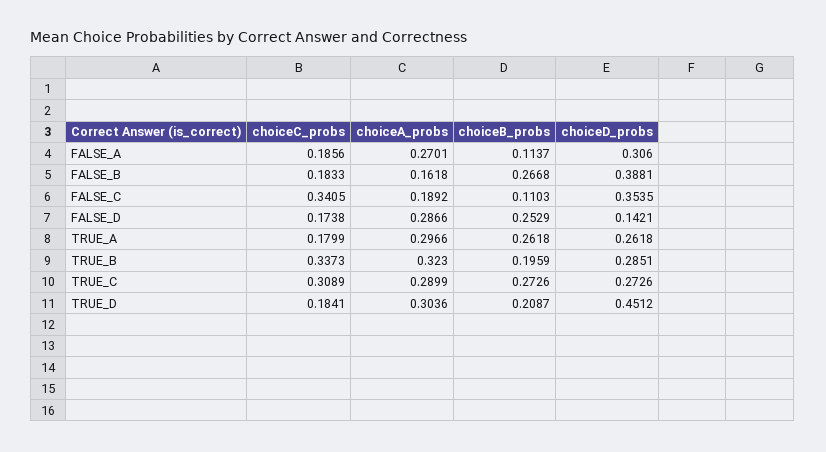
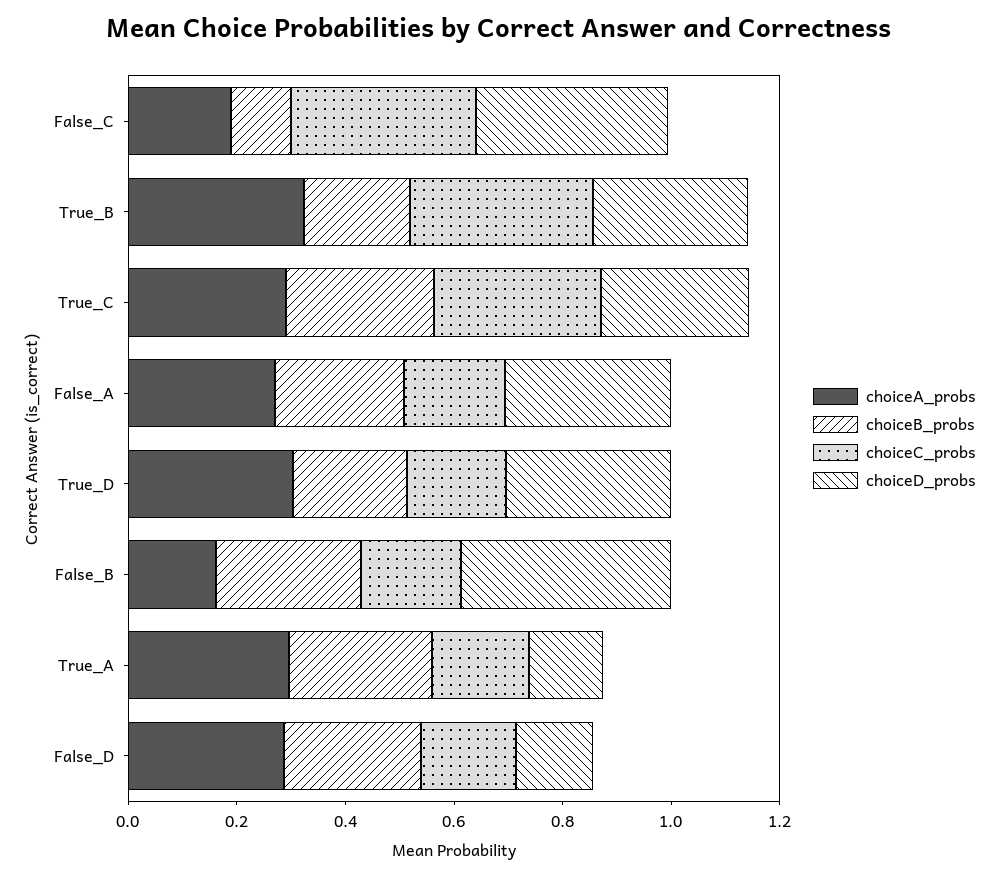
choiceB_probs, FALSE_A: 0.1137 -> 0.25
choiceD_probs, TRUE_A: 0.2618 -> 0.15
choiceD_probs, TRUE_D: 0.4512 -> 0.3

